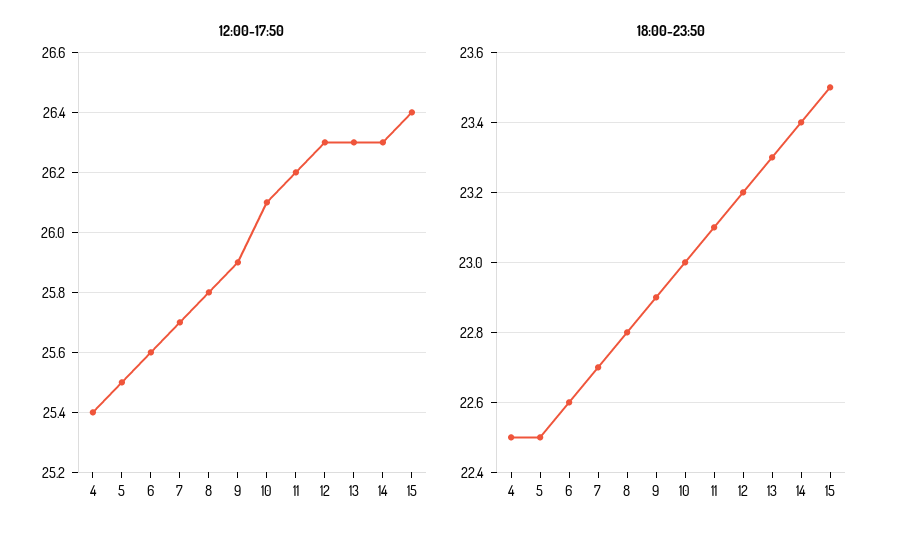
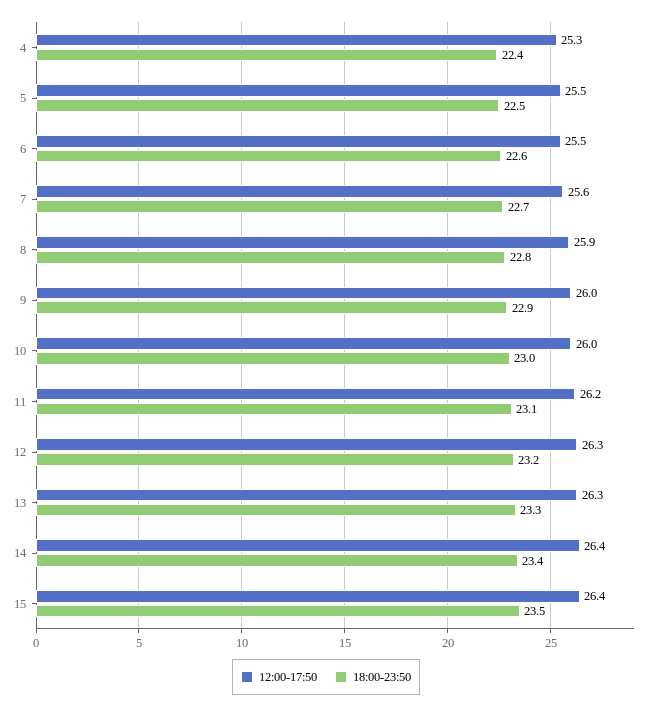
12:00-17:50, 4: 25.4 -> 25.3
12:00-17:50, 6: 25.6 -> 25.5
12:00-17:50, 7: 25.7 -> 25.6
12:00-17:50, 8: 25.8 -> 25.9
12:00-17:50, 9: 25.9 -> 26
12:00-17:50, 10: 26.1 -> 26
12:00-17:50, 14: 26.3 -> 26.4
18:00-23:50, 4: 22.5 -> 22.4

